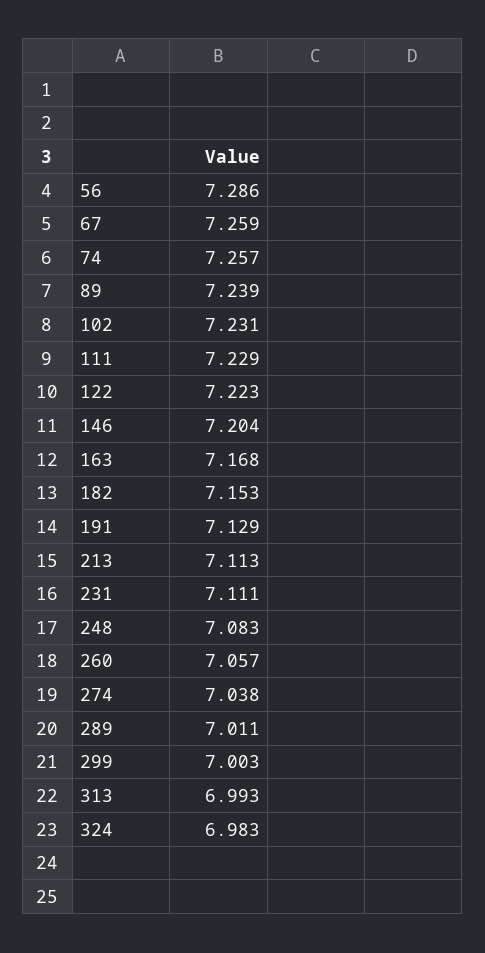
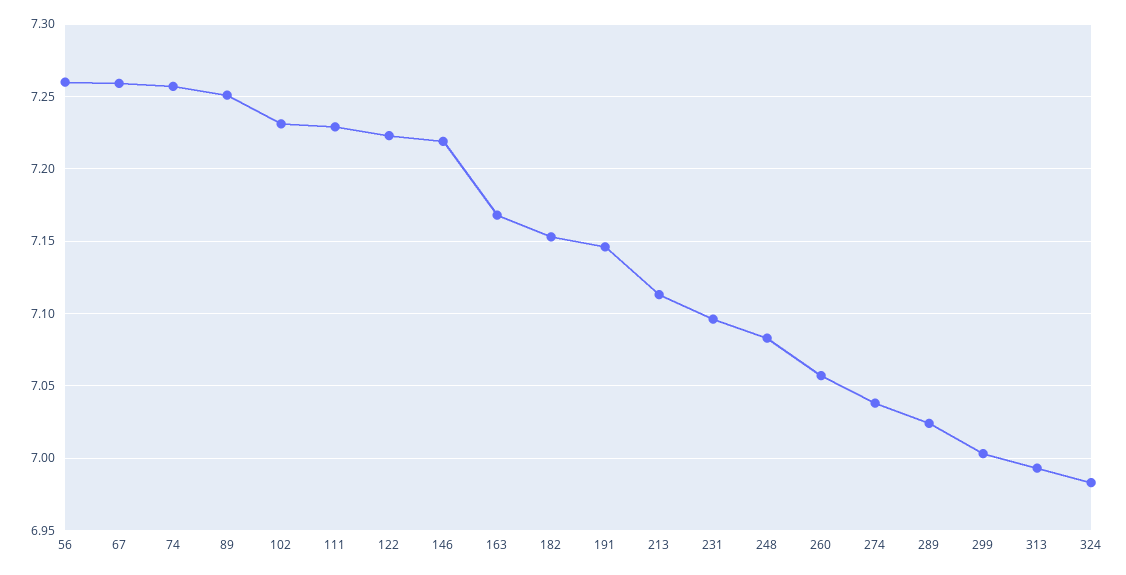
56: 7.286 -> 7.26
89: 7.239 -> 7.25
146: 7.204 -> 7.22
191: 7.129 -> 7.145
231: 7.111 -> 7.095
289: 7.011 -> 7.025

